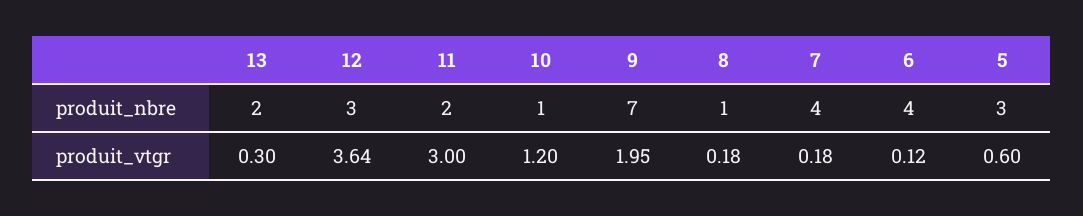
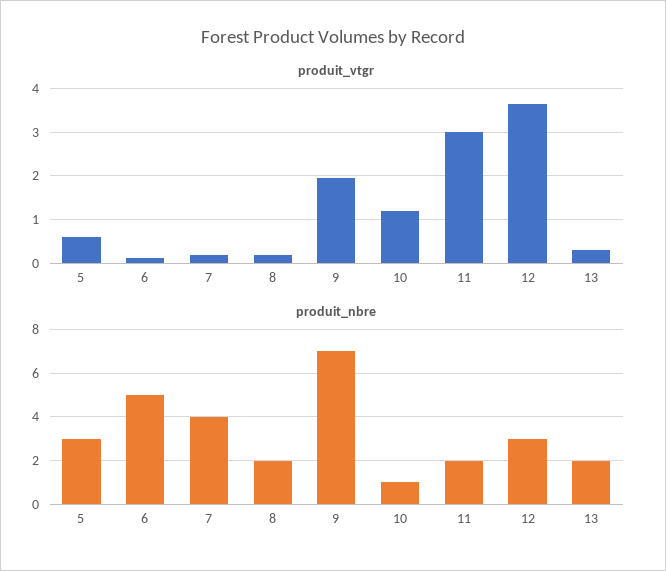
produit_nbre, 8: 1 -> 2
produit_nbre, 6: 4 -> 5

